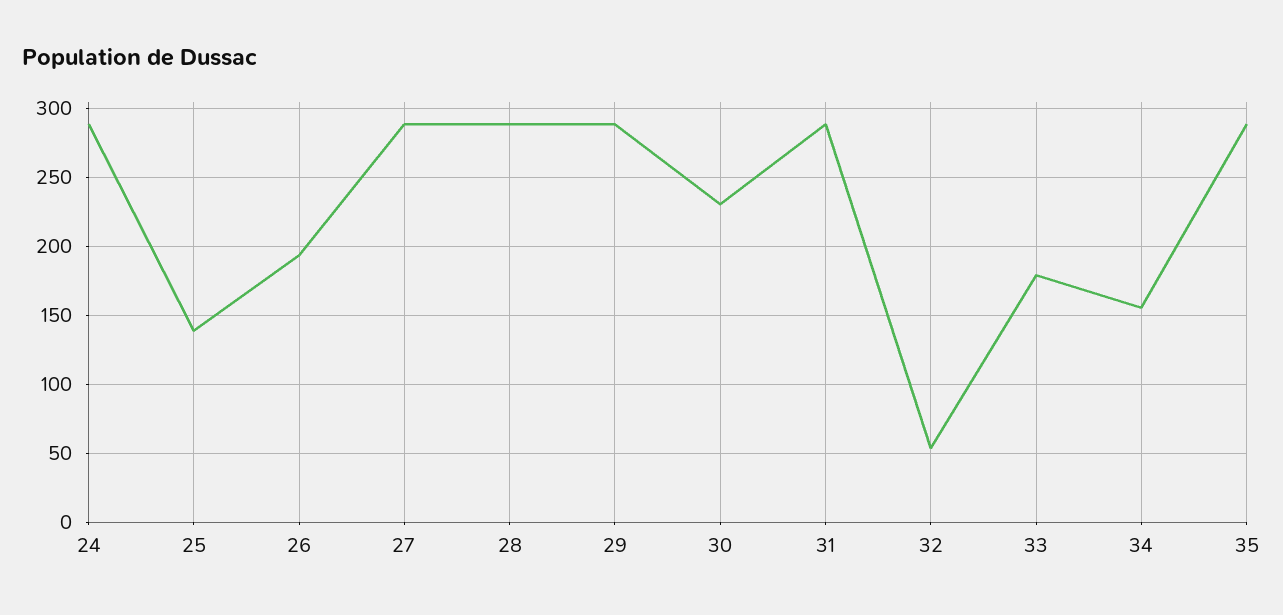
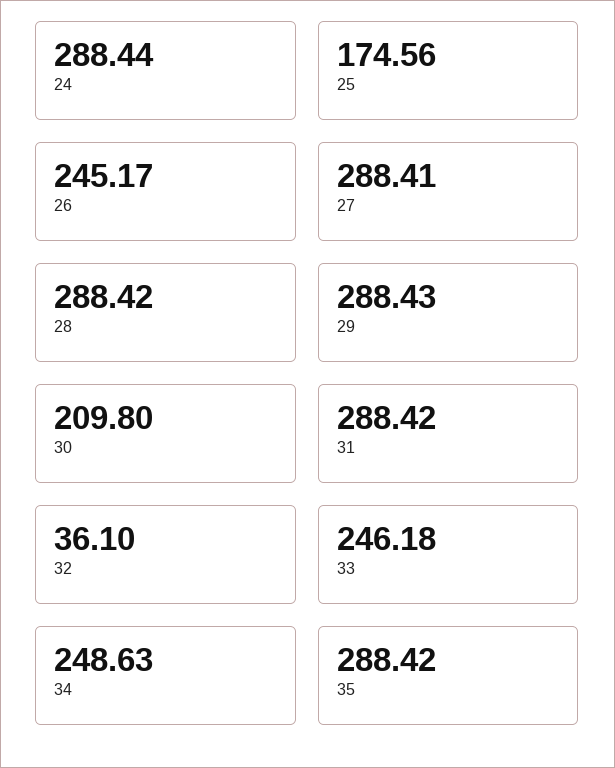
25: 140 -> 174.56
26: 195 -> 245.17
30: 230 -> 209.8
32: 55 -> 36.1
33: 180 -> 246.18
34: 155 -> 248.63

